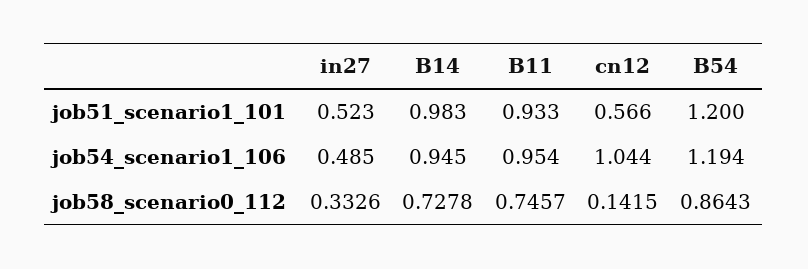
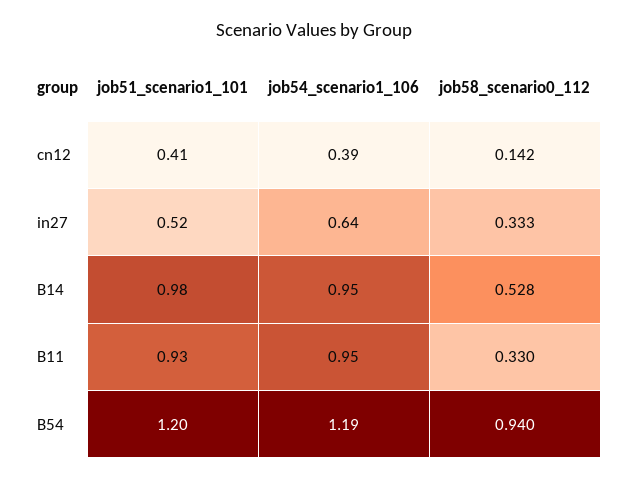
cn12, job51_scenario1_101: 0.566 -> 0.41
in27, job54_scenario1_106: 0.485 -> 0.64
cn12, job54_scenario1_106: 1.044 -> 0.39
B14, job58_scenario0_112: 0.7278 -> 0.528
B11, job58_scenario0_112: 0.7457 -> 0.33
B54, job58_scenario0_112: 0.8643 -> 0.94

